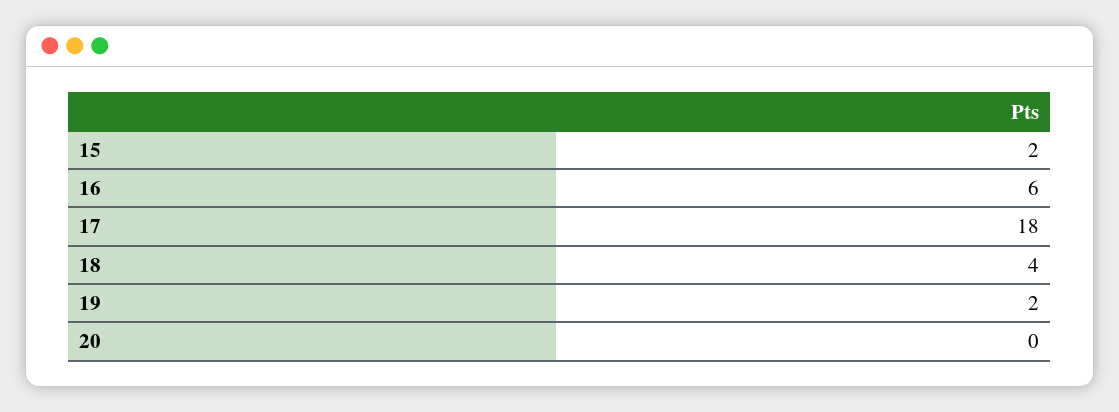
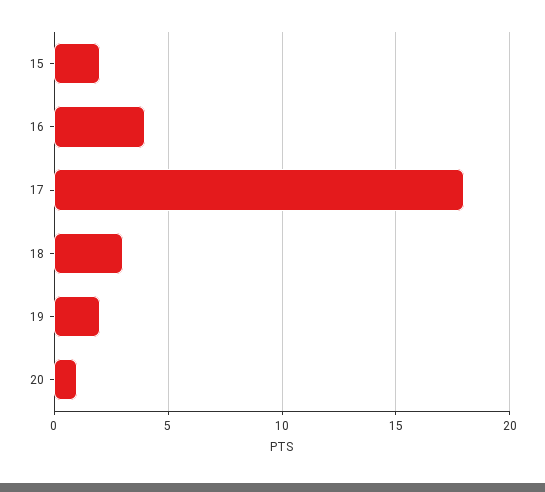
16: 6 -> 4
18: 4 -> 3
20: 0 -> 1

